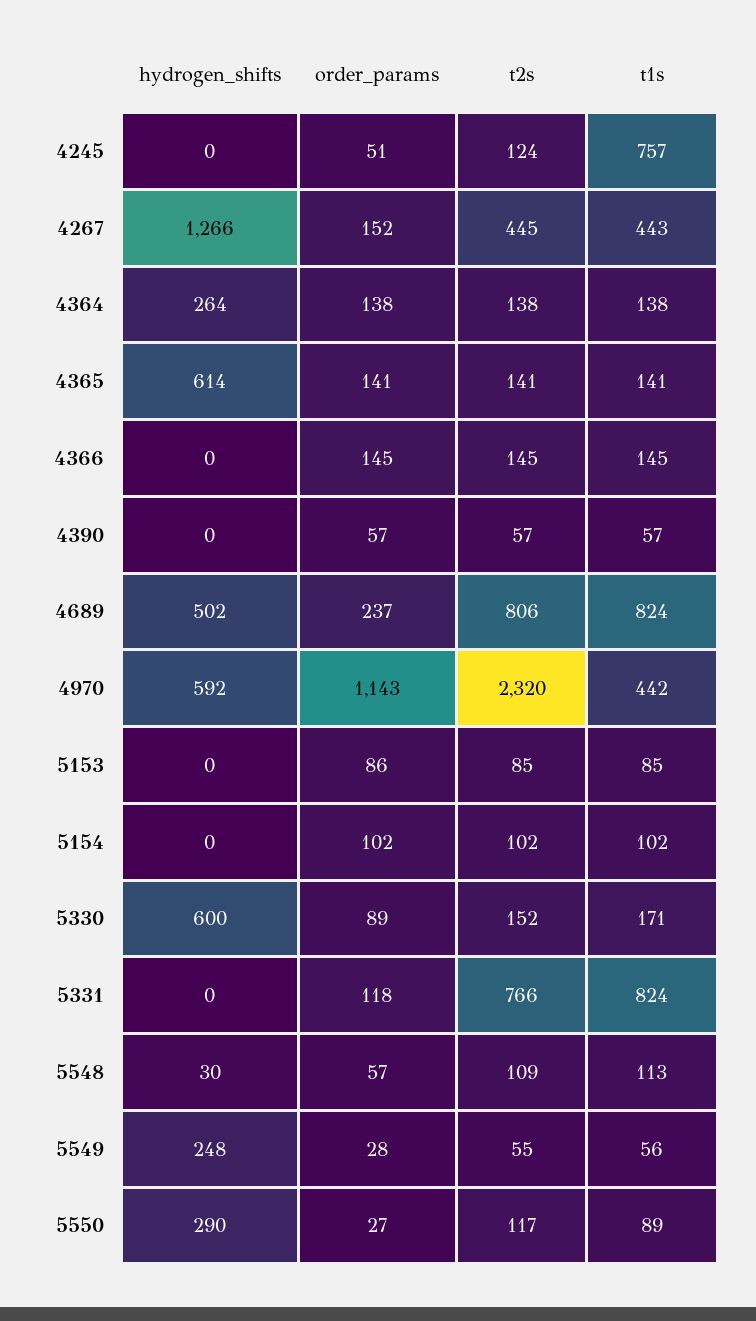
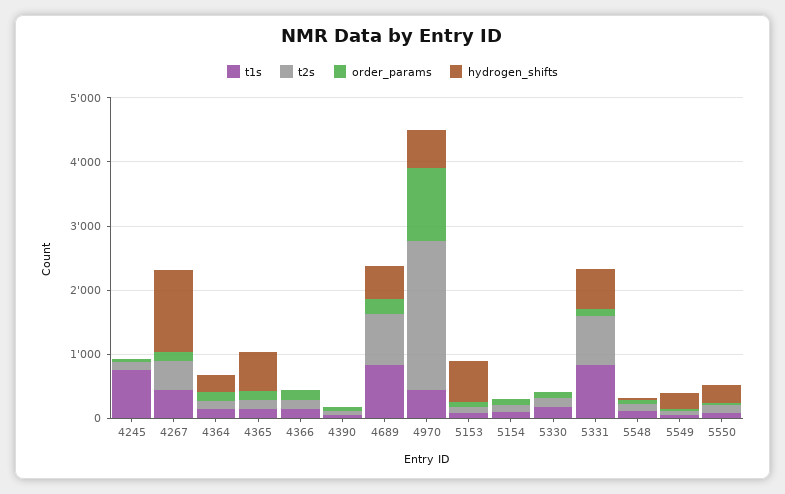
hydrogen_shifts, 5153: 0 -> 600
hydrogen_shifts, 5330: 600 -> 0
hydrogen_shifts, 5331: 0 -> 600

